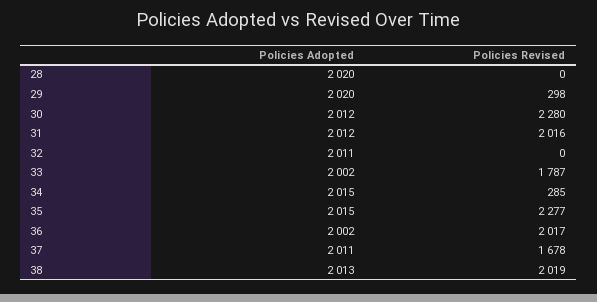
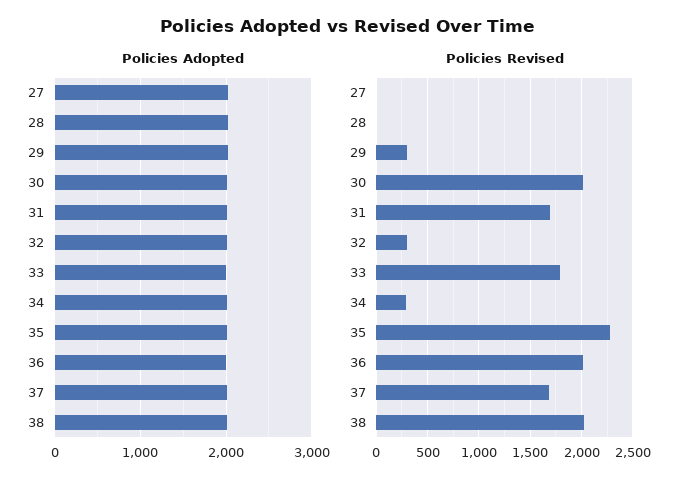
Policies Revised, 30: 2280 -> 2000
Policies Revised, 31: 2016 -> 1700
Policies Revised, 32: 0 -> 300
Policies Adopted, 27: none -> 2000
Policies Revised, 27: none -> 0

